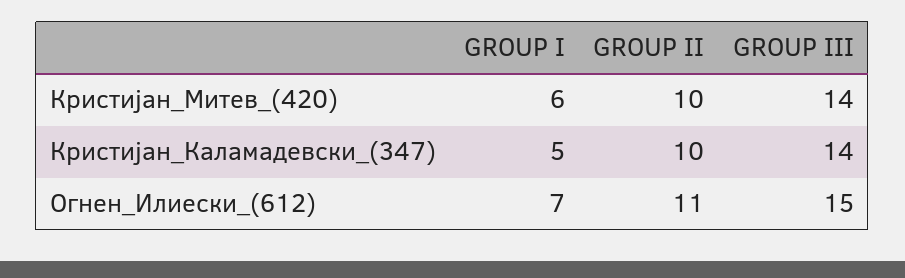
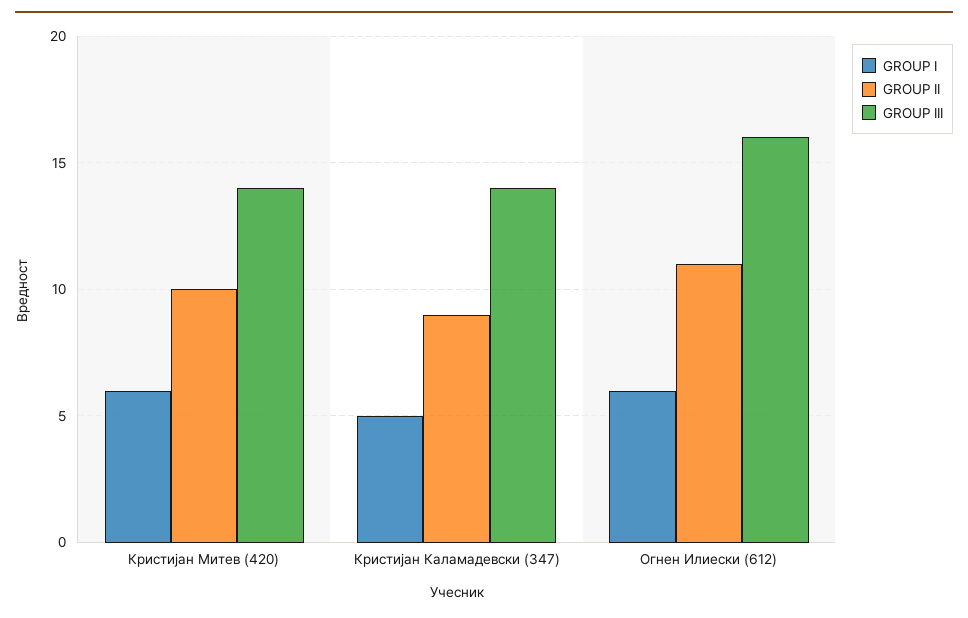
GROUP II, Кристијан_Каламадевски_(347): 10 -> 9
GROUP I, Огнен_Илиески_(612): 7 -> 6
GROUP III, Огнен_Илиески_(612): 15 -> 16

